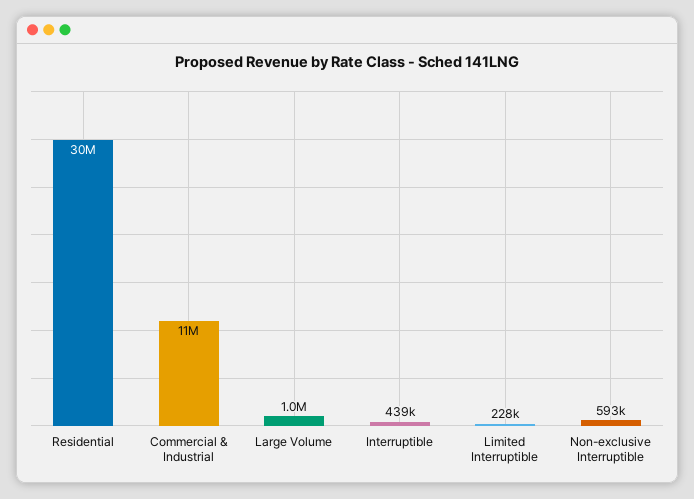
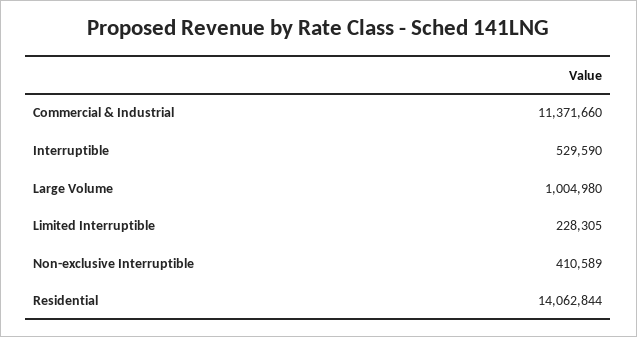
Residential: 30000000 -> 14062844
Interruptible: 439000 -> 529590
Non-exclusive Interruptible: 593000 -> 410589

